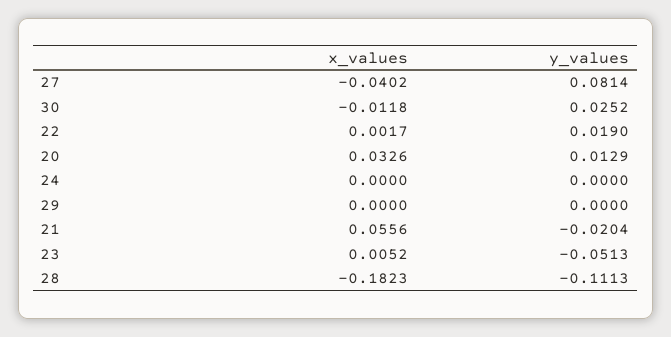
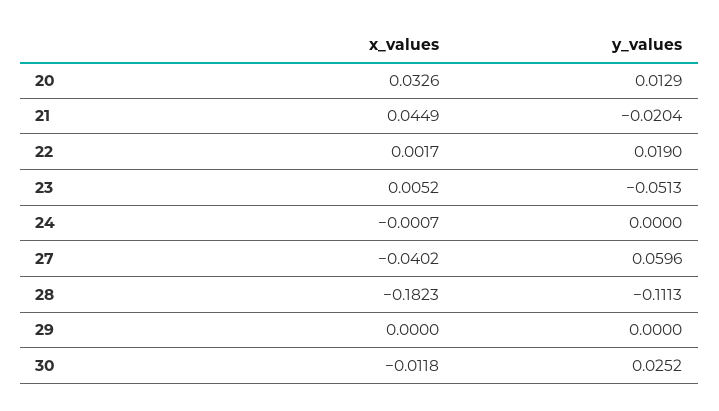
y_values, 27: 0.0814 -> 0.0596
x_values, 24: 0 -> -0.0007
x_values, 21: 0.0556 -> 0.0449

